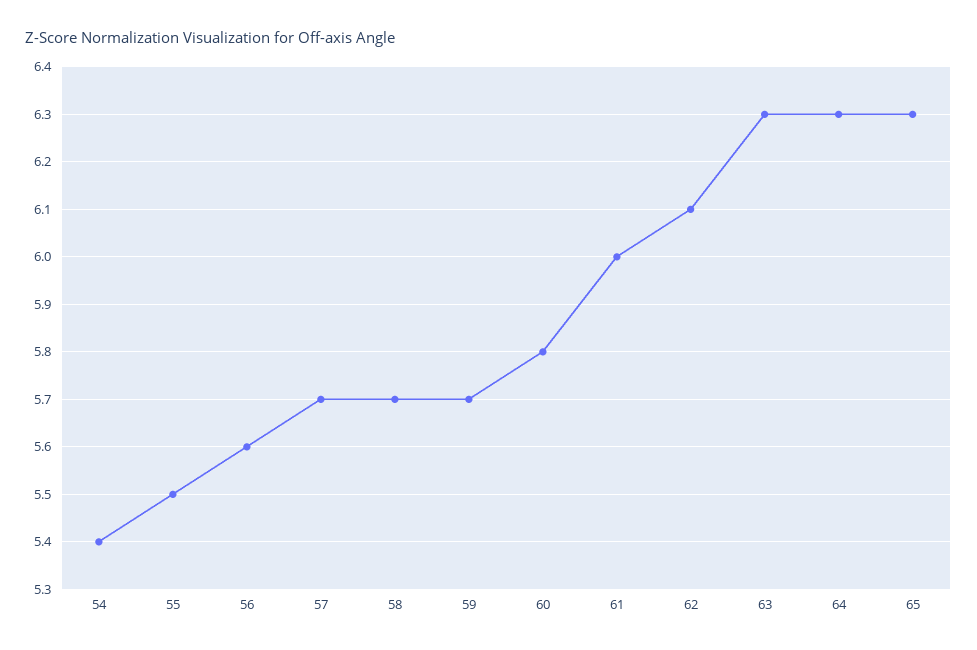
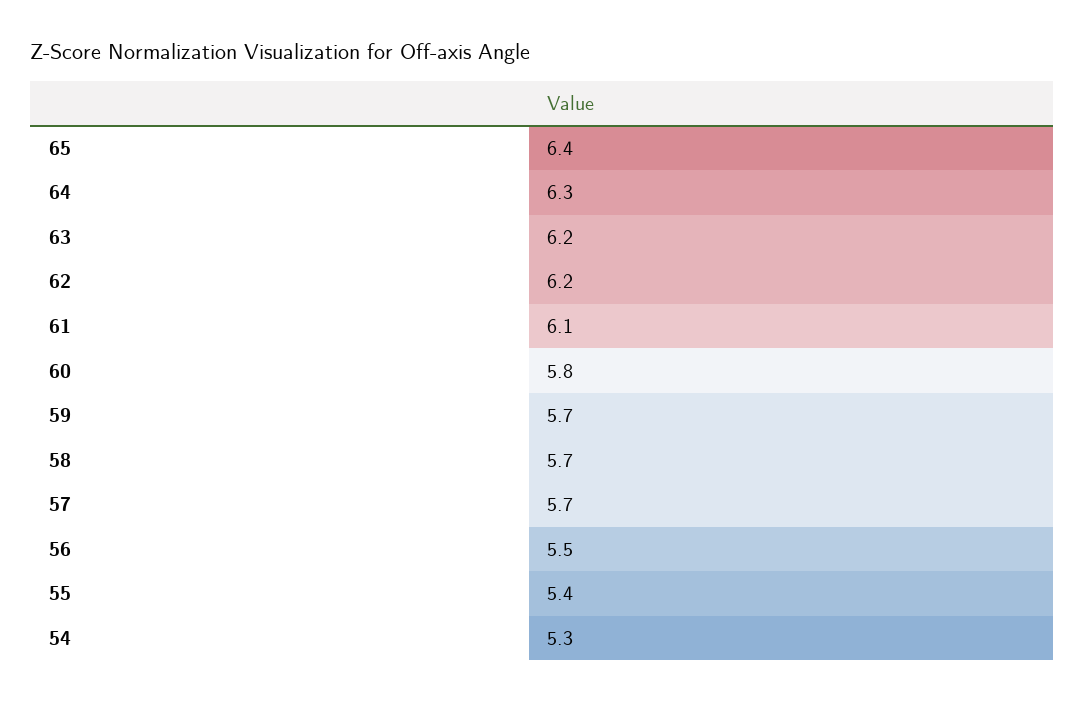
54: 5.4 -> 5.3
55: 5.5 -> 5.4
56: 5.6 -> 5.5
61: 6 -> 6.1
62: 6.1 -> 6.2
63: 6.3 -> 6.2
65: 6.3 -> 6.4

